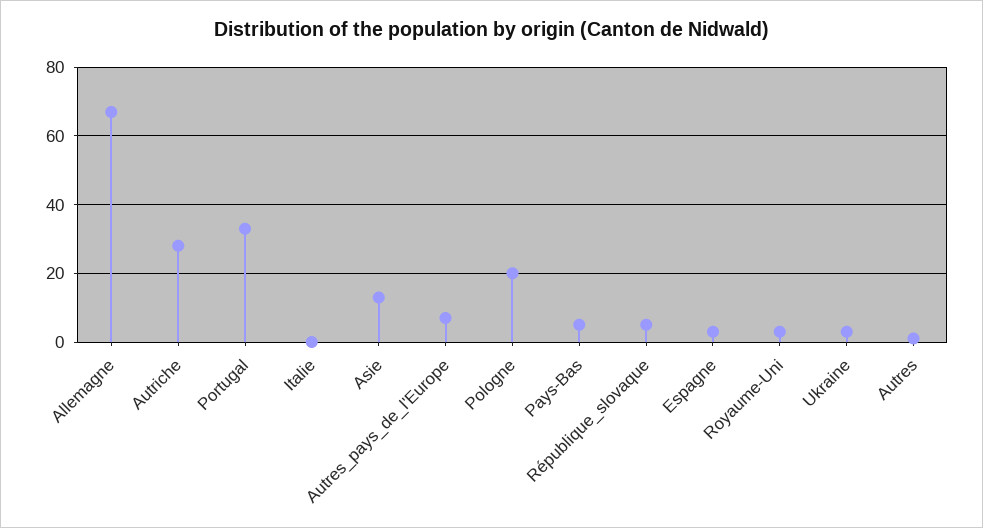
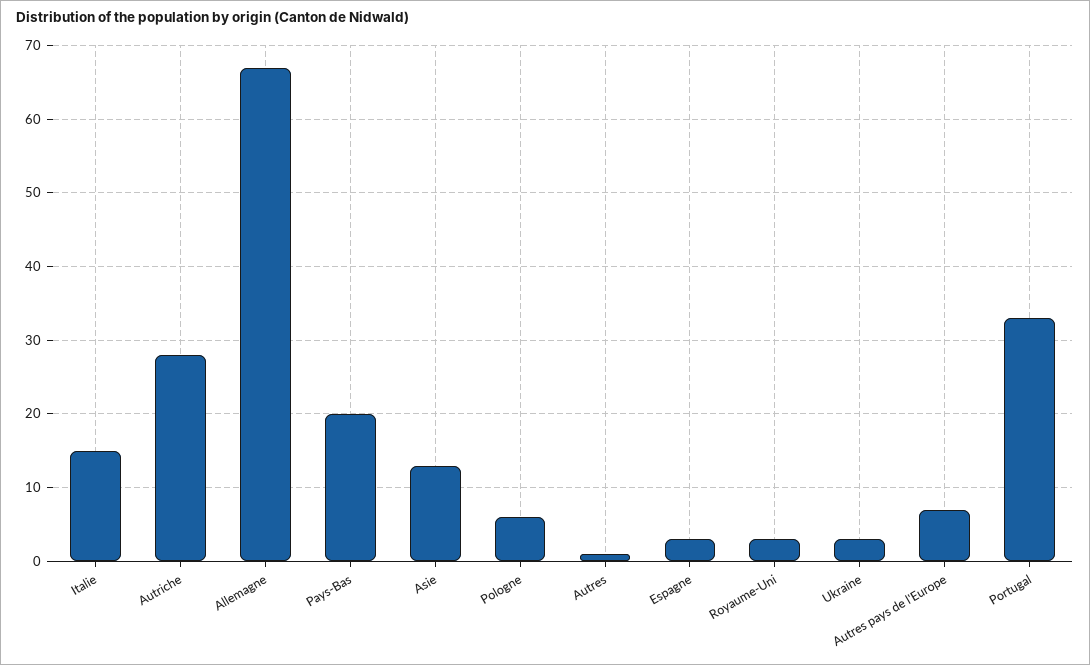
Italie: 0 -> 15
Pologne: 20 -> 6
Pays-Bas: 5 -> 20
République_slovaque: 5 -> none

